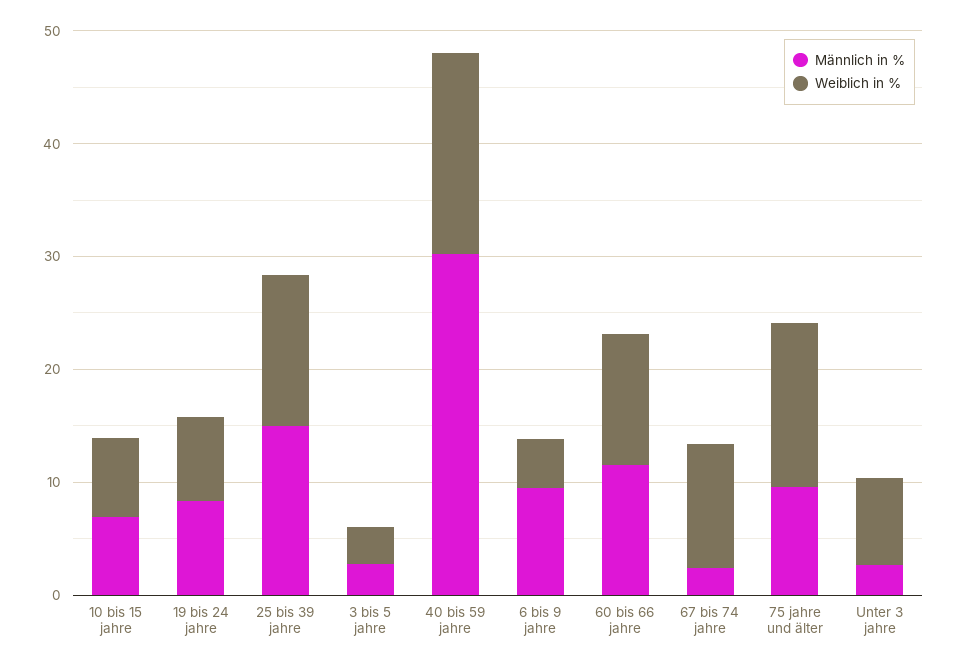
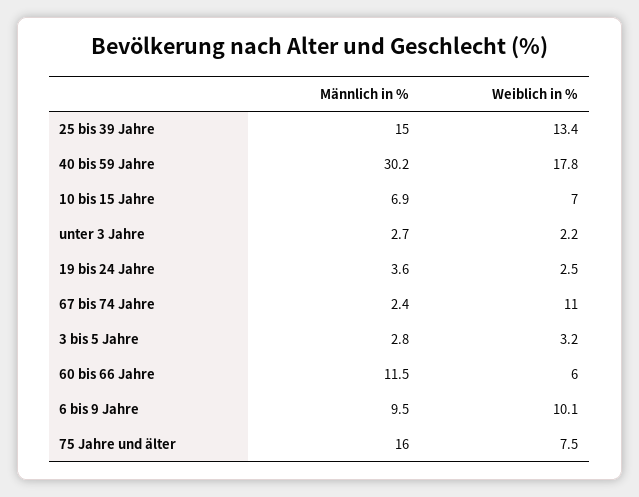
Männlich in %, 19 bis 24 jahre: 8 -> 3.6
Weiblich in %, 19 bis 24 jahre: 8 -> 2.5
Weiblich in %, 6 bis 9 jahre: 4 -> 10.1
Weiblich in %, 60 bis 66 jahre: 12 -> 6
Männlich in %, 75 jahre und älter: 10 -> 16
Weiblich in %, 75 jahre und älter: 14 -> 7.5
Weiblich in %, Unter 3 jahre: 8 -> 2.2

